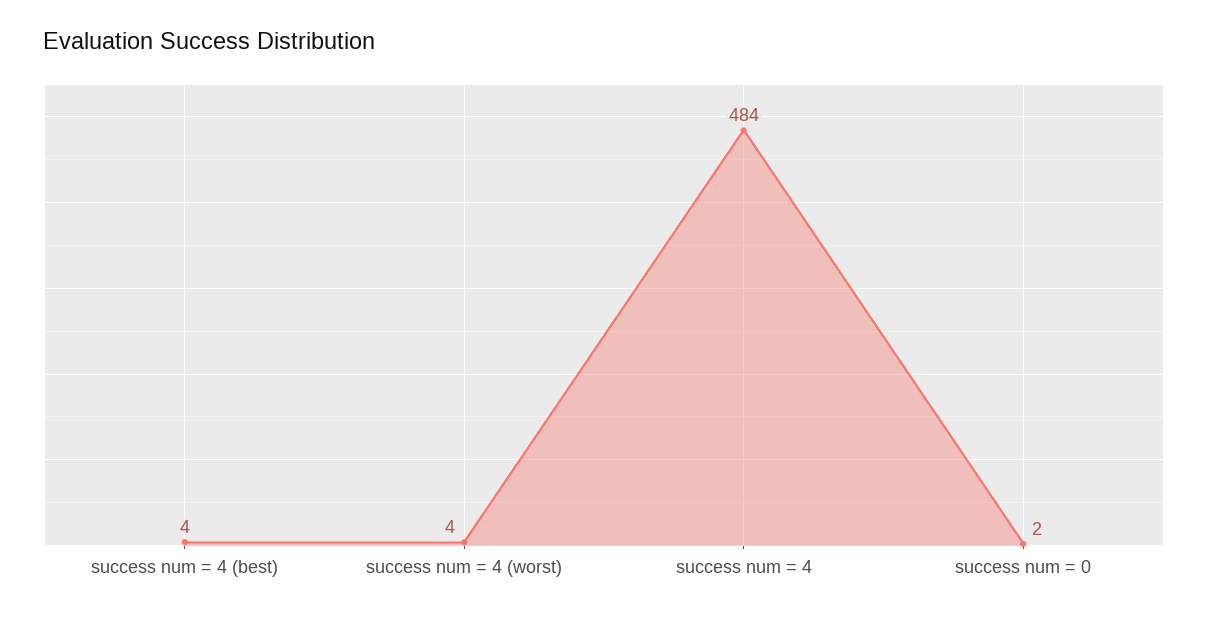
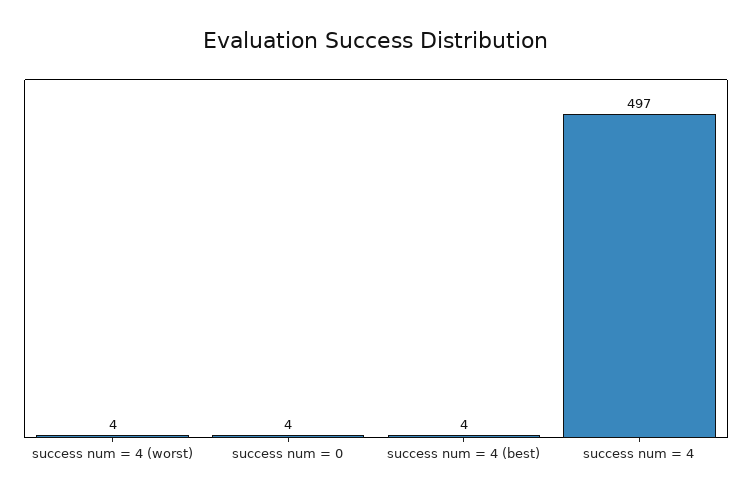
success num = 4: 484 -> 497
success num = 0: 2 -> 4

